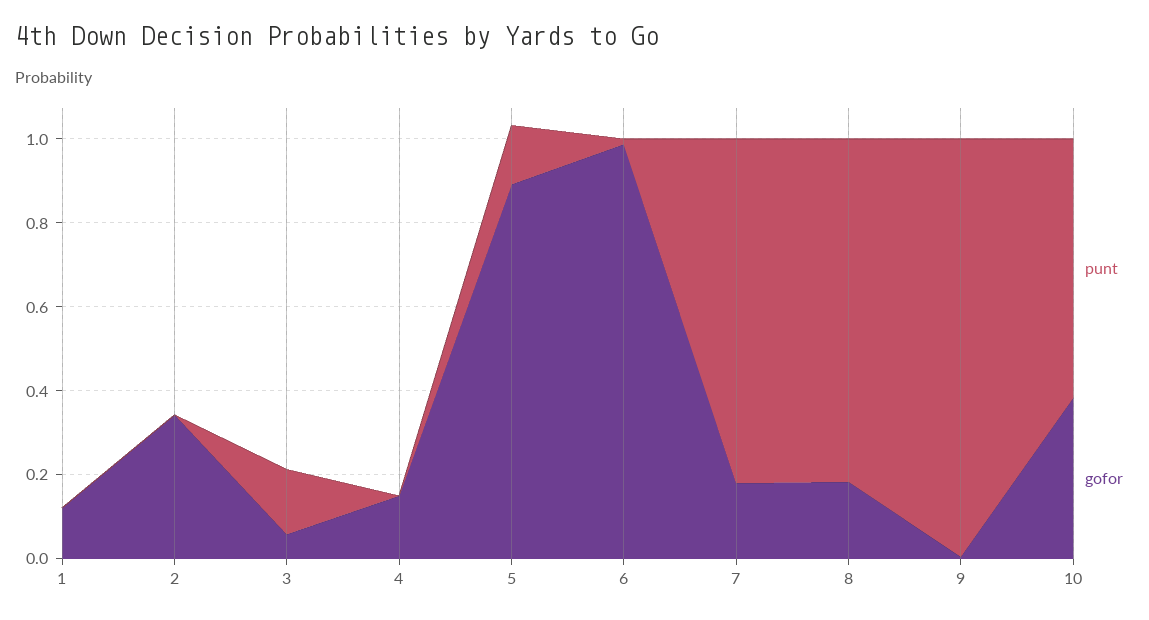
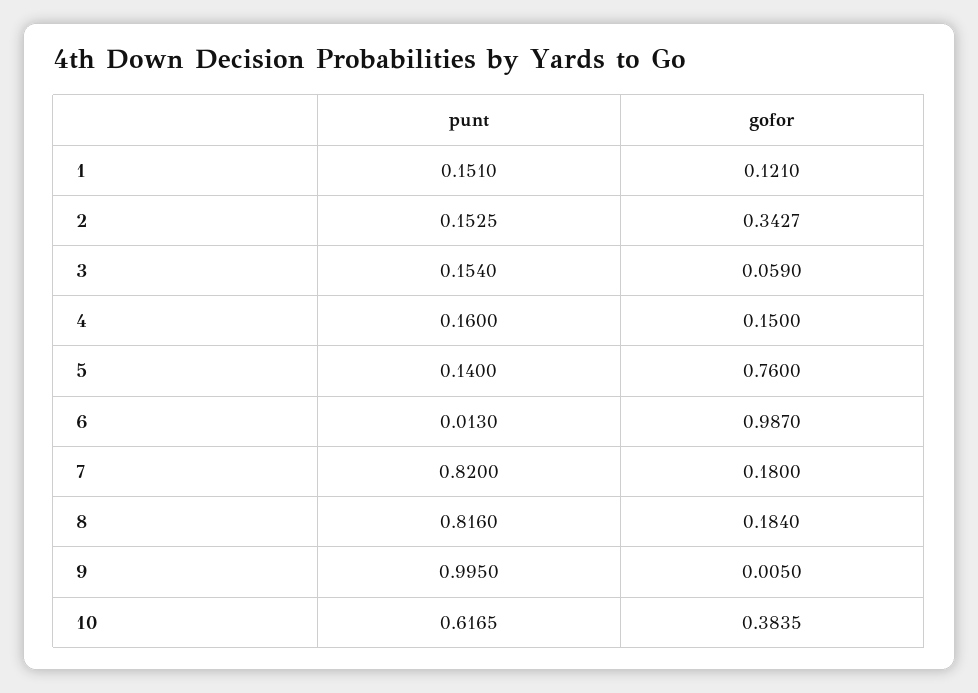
punt, 1: 0 -> 0.151
punt, 2: 0 -> 0.1525
punt, 4: 0 -> 0.16
gofor, 5: 0.9 -> 0.76

